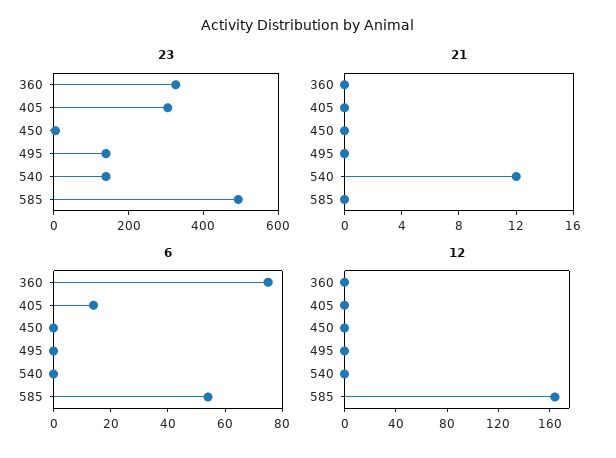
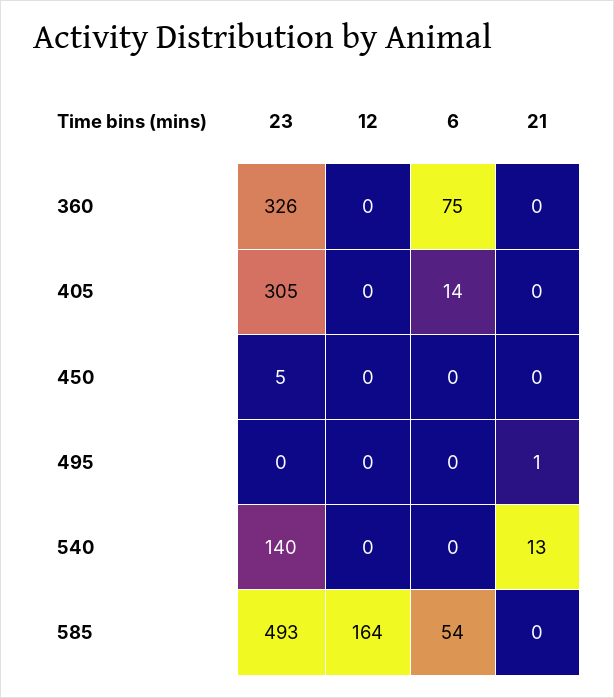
23, 495: 150 -> 0
21, 495: 0 -> 1
21, 540: 12 -> 13

